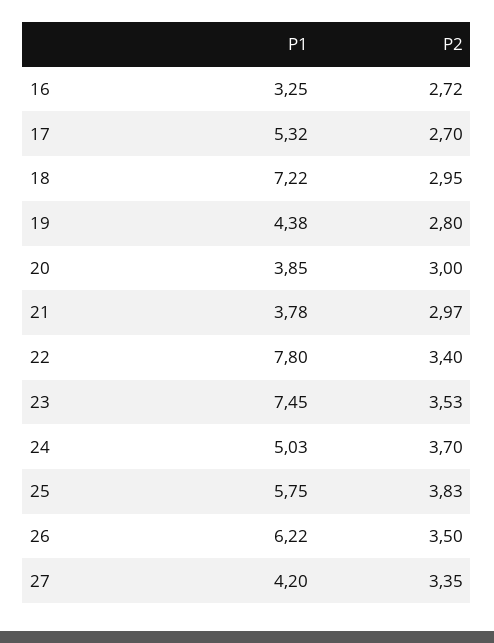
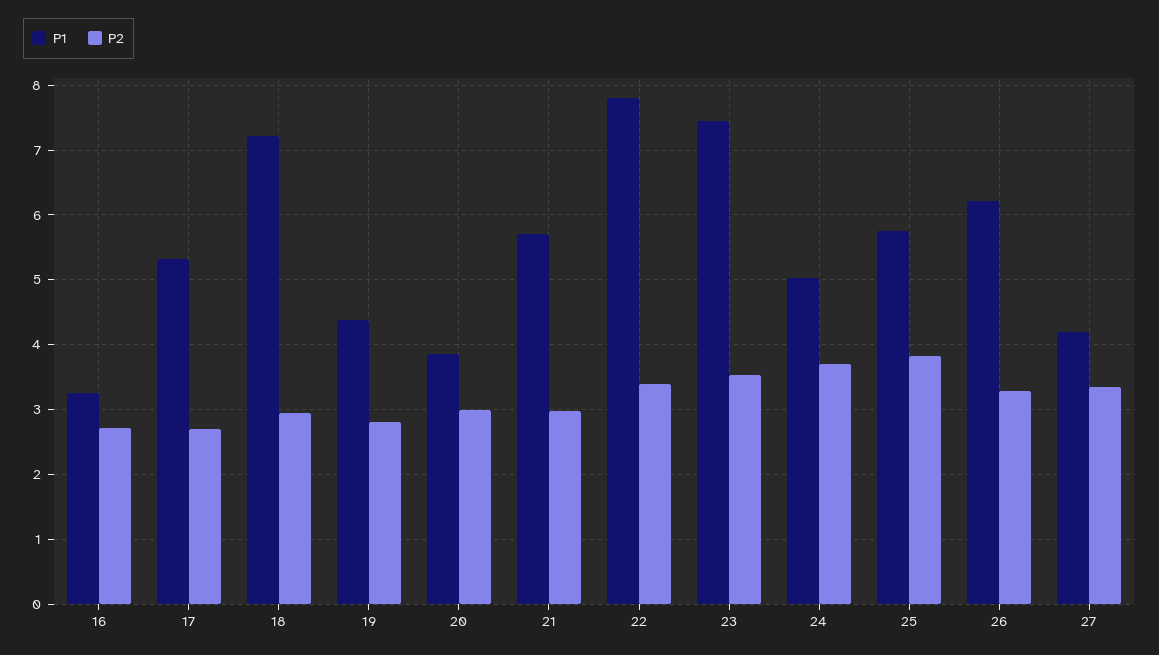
P1, 21: 3.78 -> 5.7
P2, 26: 3.5 -> 3.3

